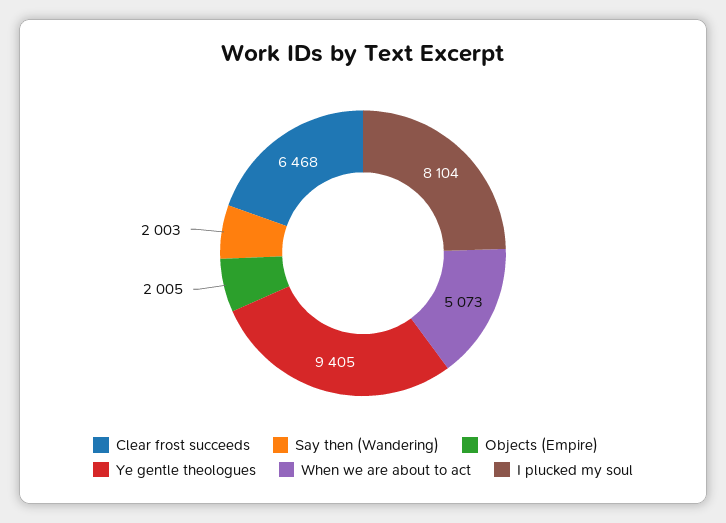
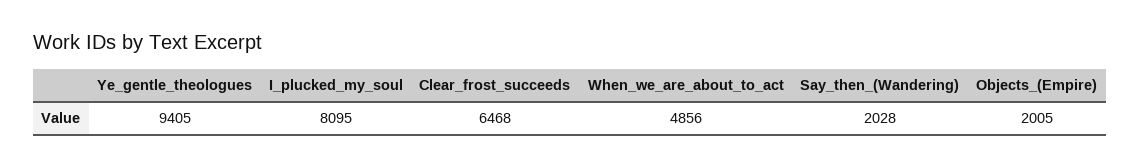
Say then (Wandering): 2003 -> 2028
When we are about to act: 5073 -> 4856
I plucked my soul: 8104 -> 8095

